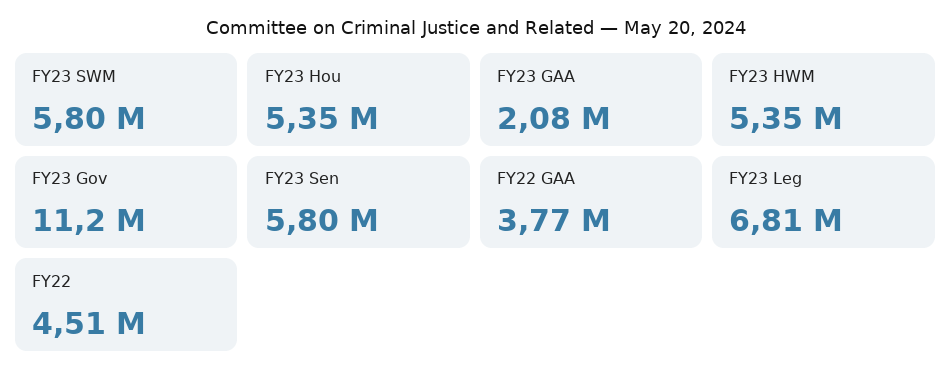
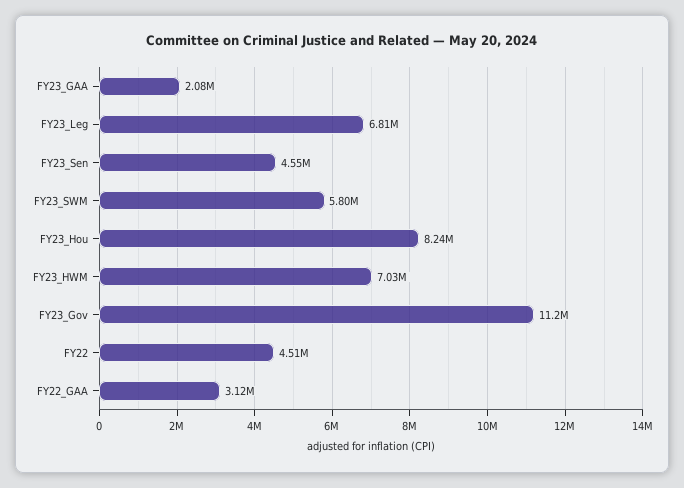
FY23 Hou: 5350000 -> 8240000
FY23 HWM: 5350000 -> 7030000
FY23 Sen: 5800000 -> 4550000
FY22 GAA: 3770000 -> 3120000

